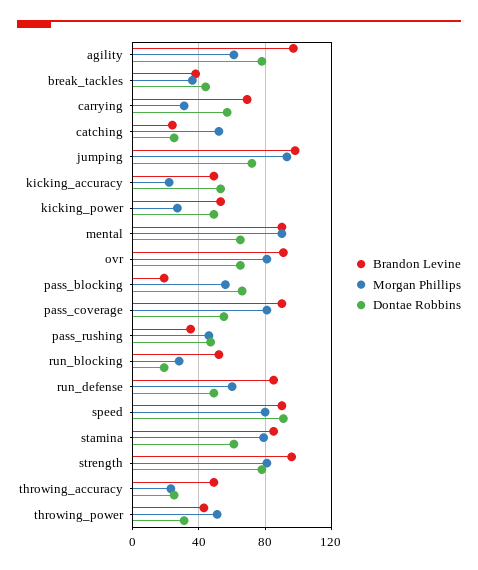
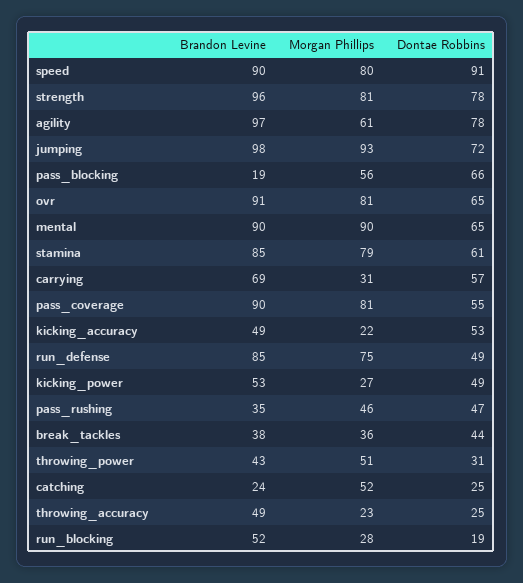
Morgan Phillips, run_defense: 60 -> 75

